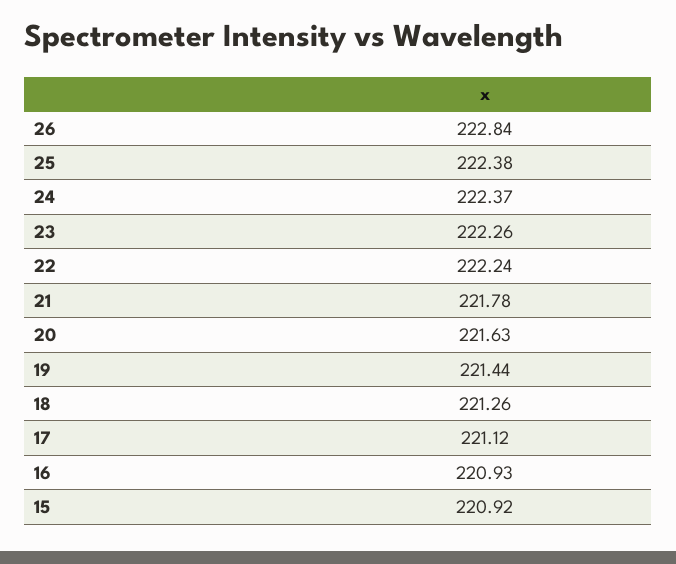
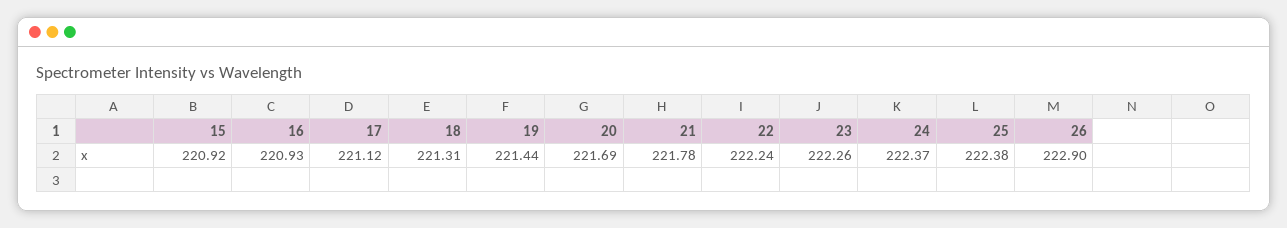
26: 222.84 -> 222.9
20: 221.63 -> 221.69
18: 221.26 -> 221.31

